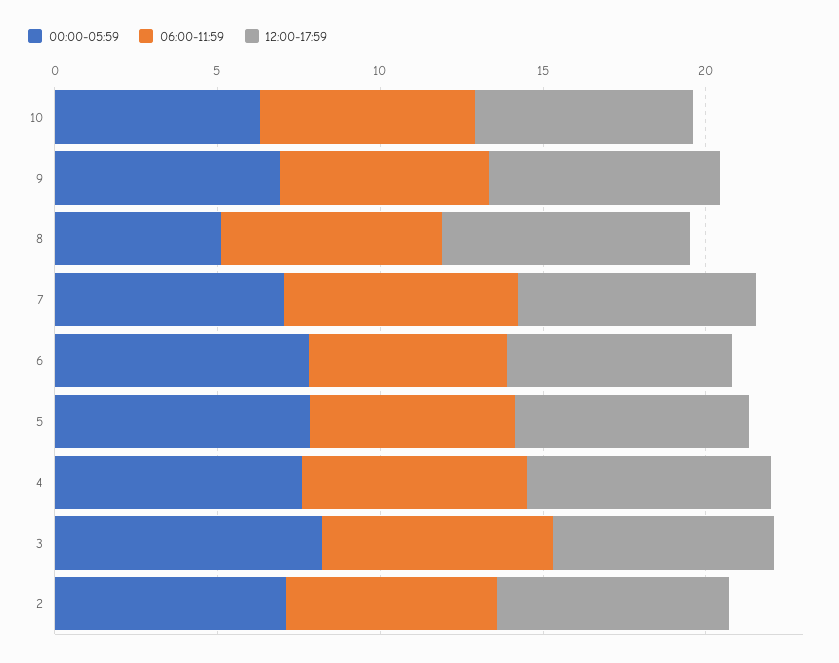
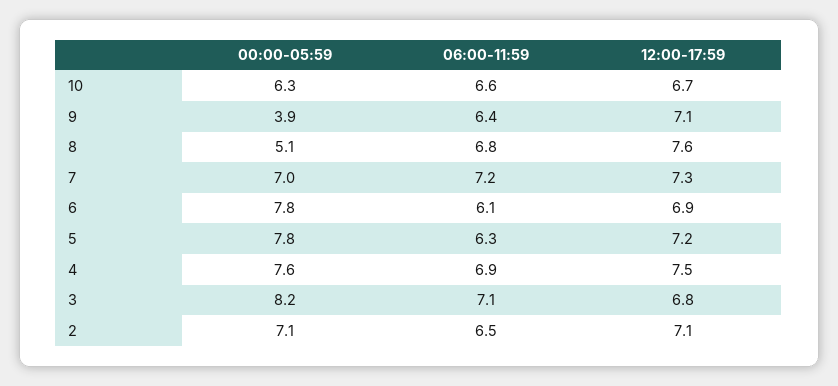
00:00-05:59, 9: 7 -> 3.9

